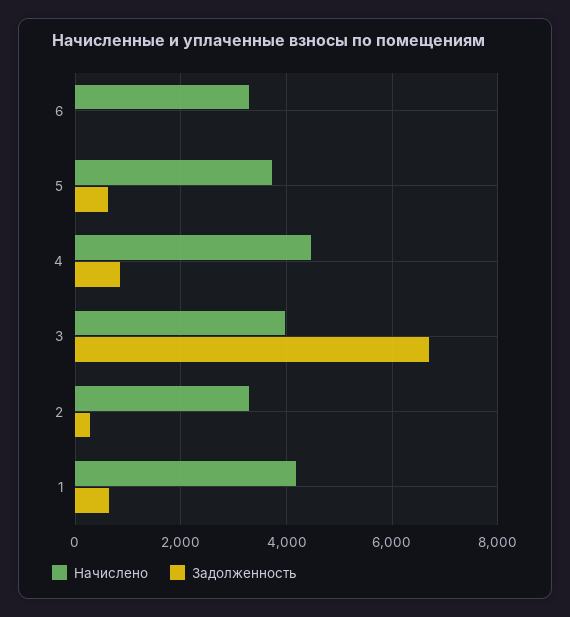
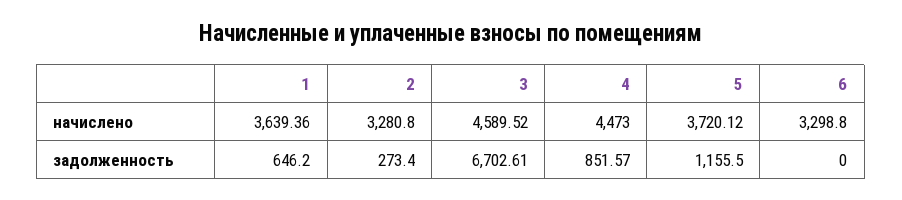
Задолженность, 5: 600 -> 1155.5
Начислено, 3: 4000 -> 4589.52
Начислено, 1: 4200 -> 3639.36

